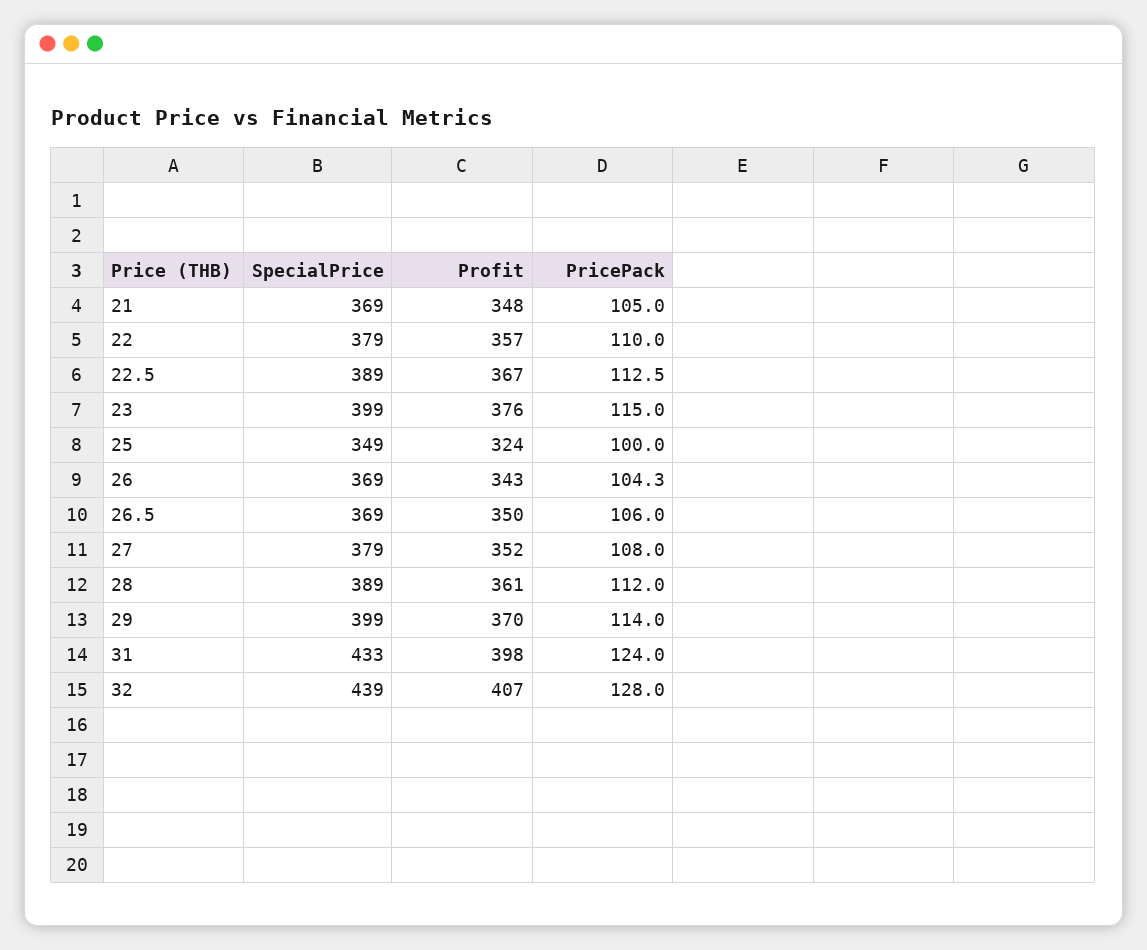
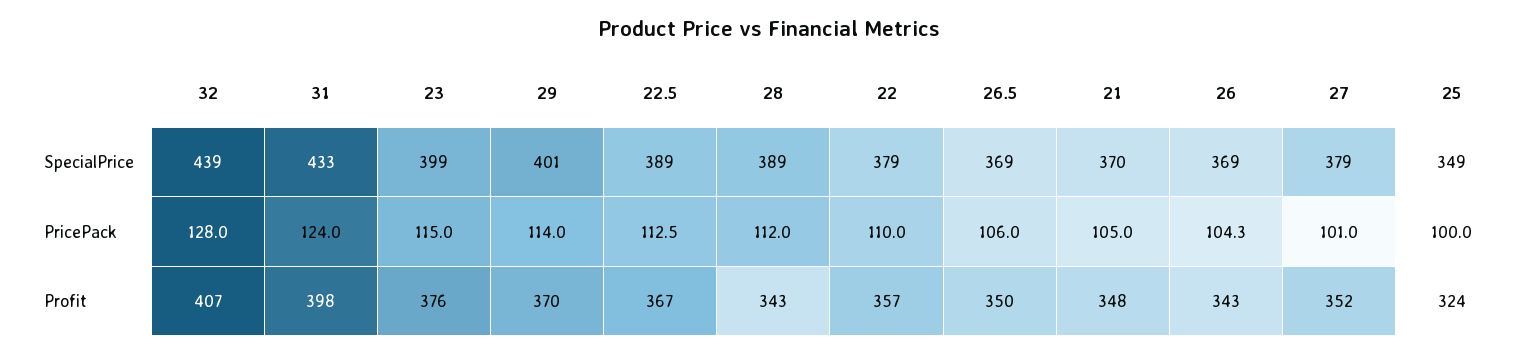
SpecialPrice, 21: 369 -> 370
PricePack, 27: 108 -> 101
Profit, 28: 361 -> 343
SpecialPrice, 29: 399 -> 401

